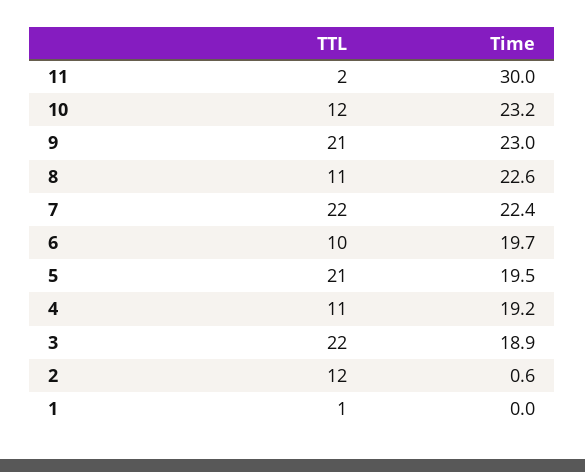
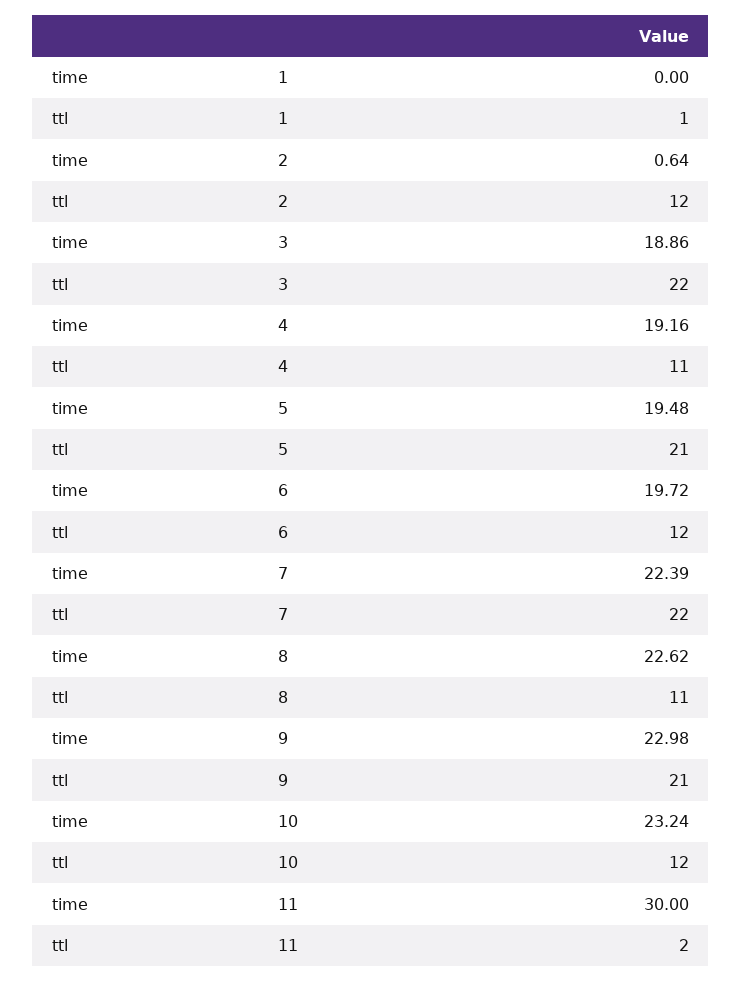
TTL, 6: 10 -> 12

